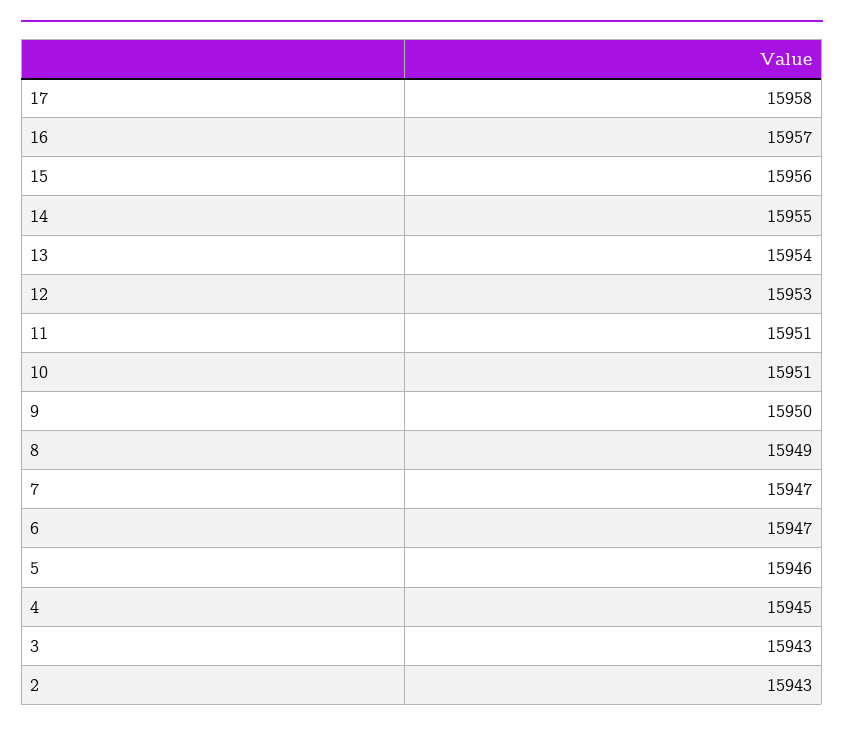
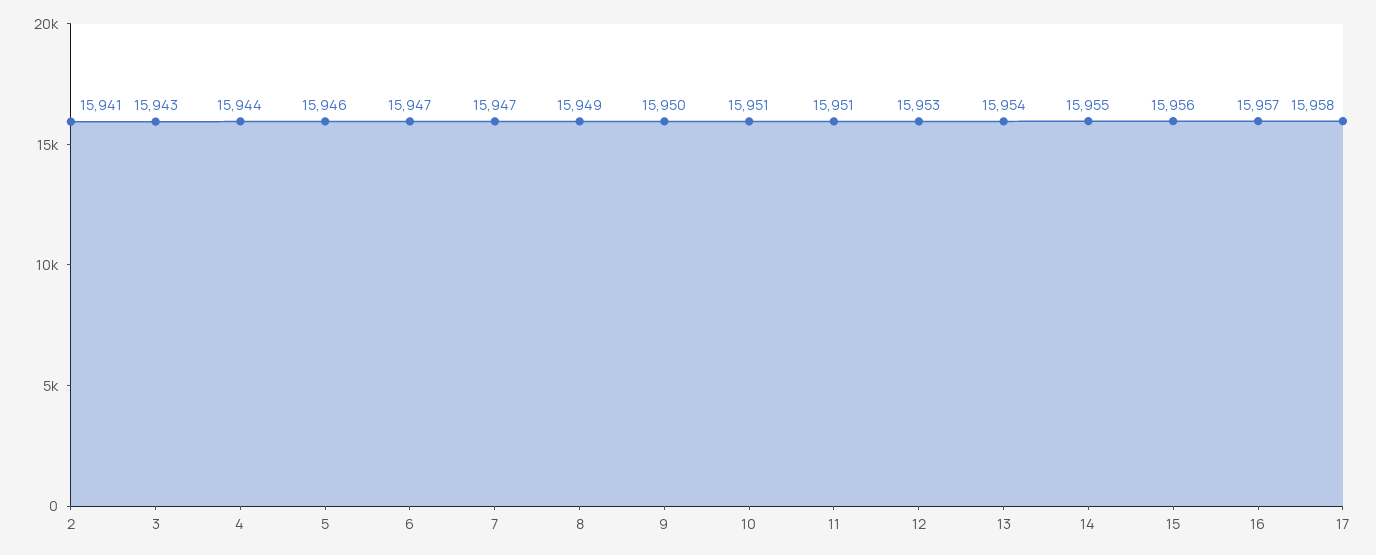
4: 15945 -> 15944
2: 15943 -> 15941

